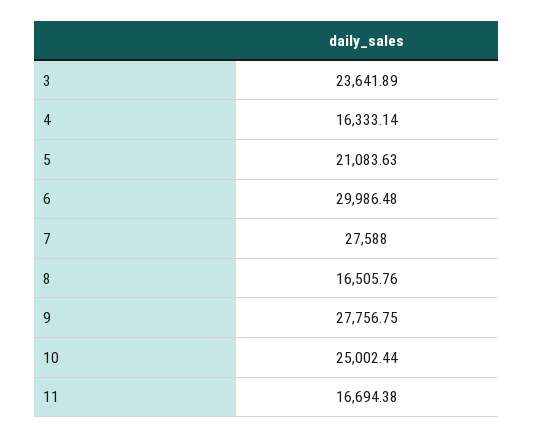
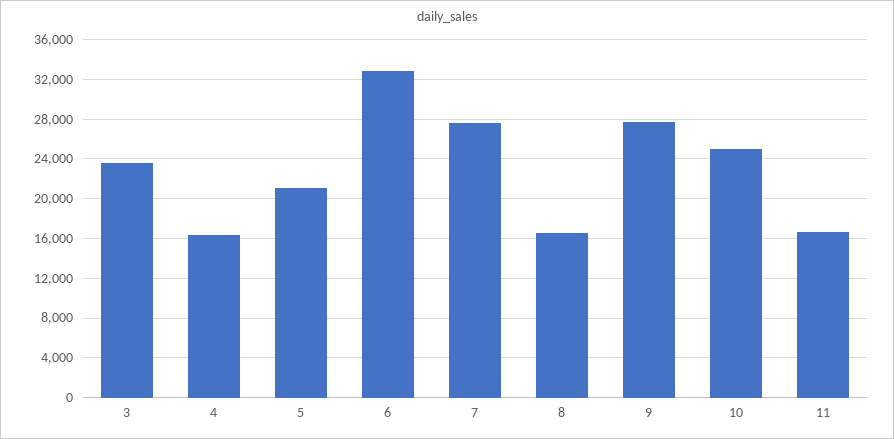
6: 29986.48 -> 33000

